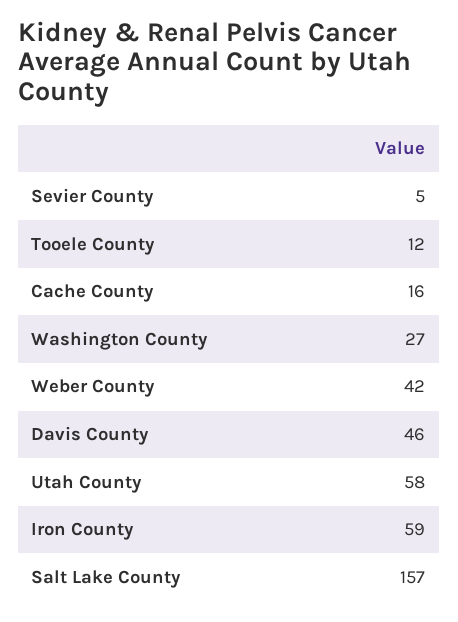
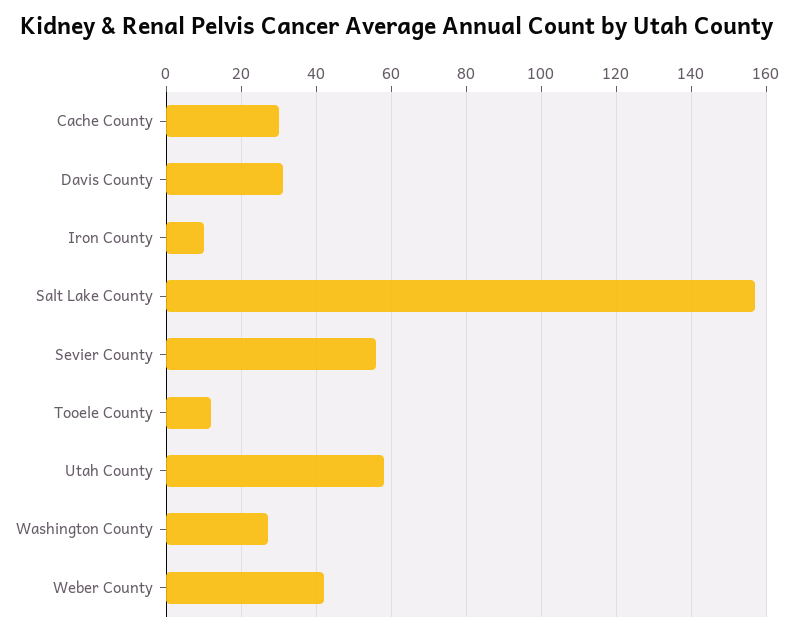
Sevier County: 5 -> 55
Cache County: 16 -> 30
Davis County: 46 -> 30
Iron County: 59 -> 10

